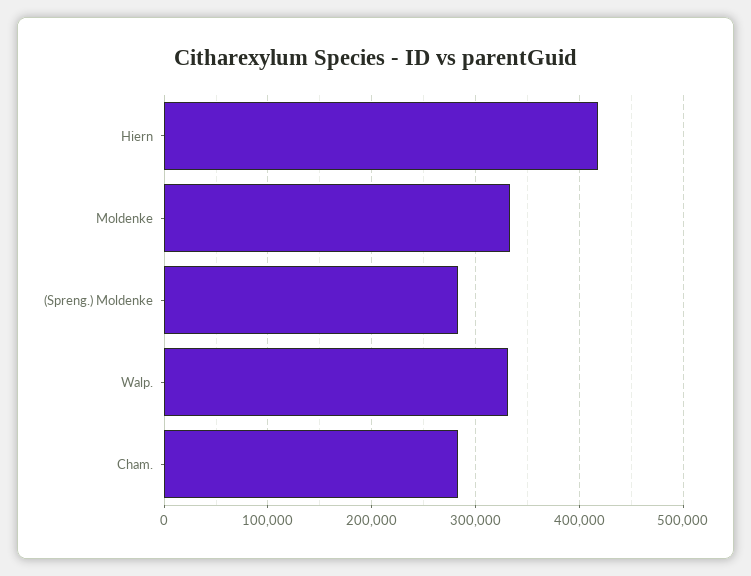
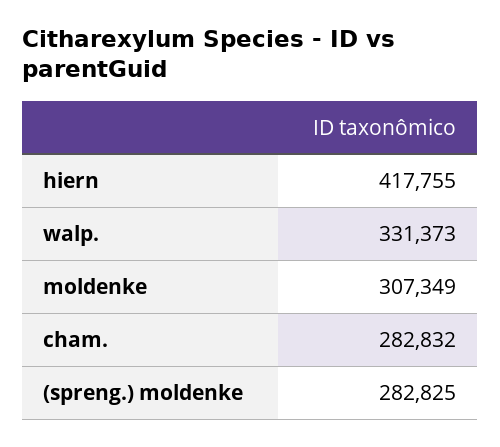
Moldenke: 330000 -> 307349

